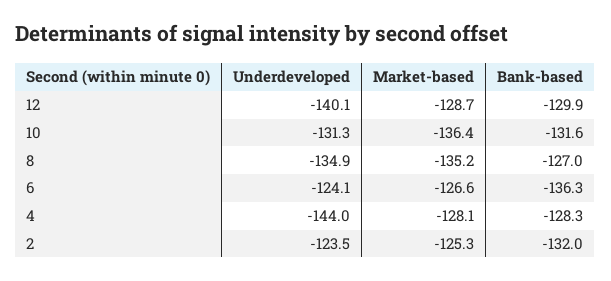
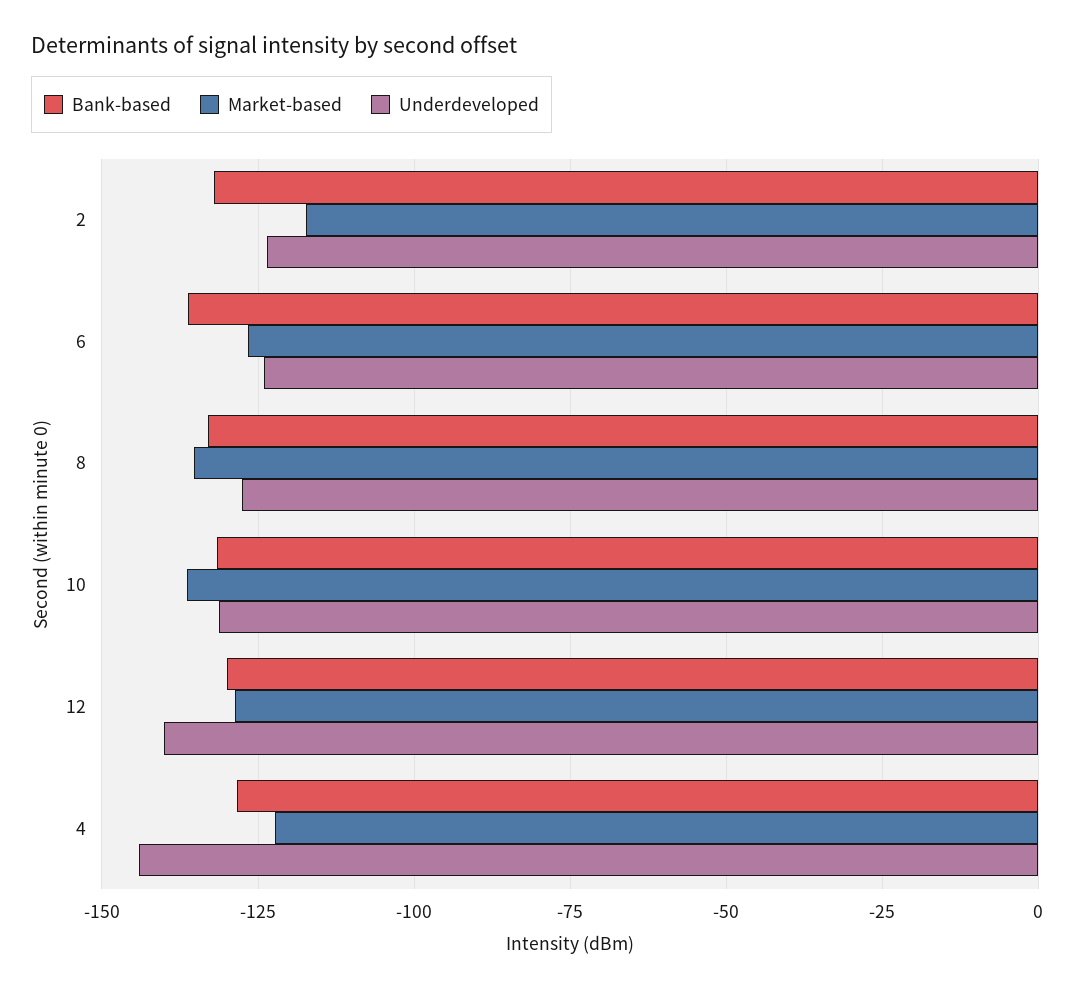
Underdeveloped, 8: -134.9 -> -127.5
Bank-based, 8: -127 -> -132.5
Market-based, 4: -128.1 -> -122.5
Market-based, 2: -125.3 -> -117.5

